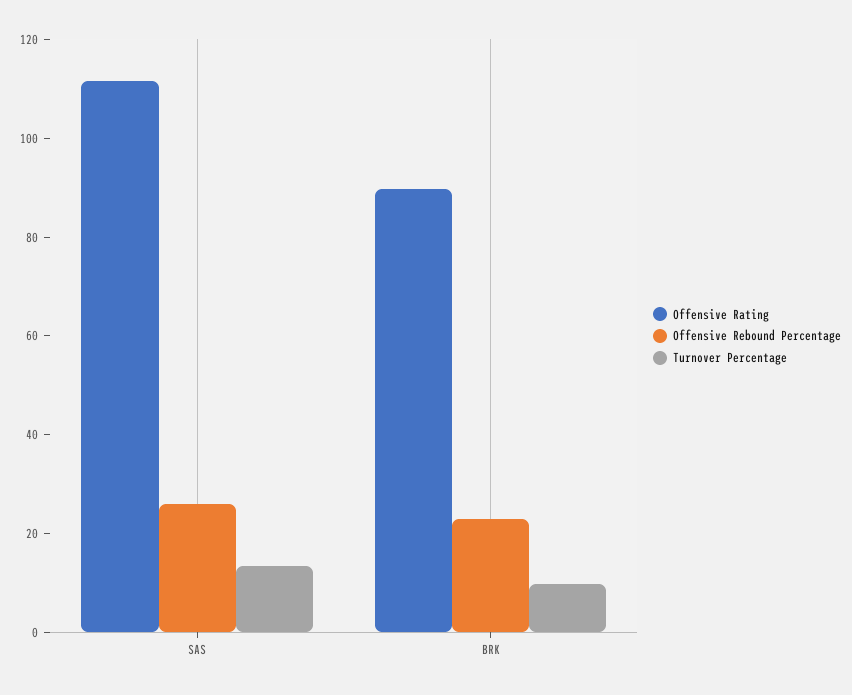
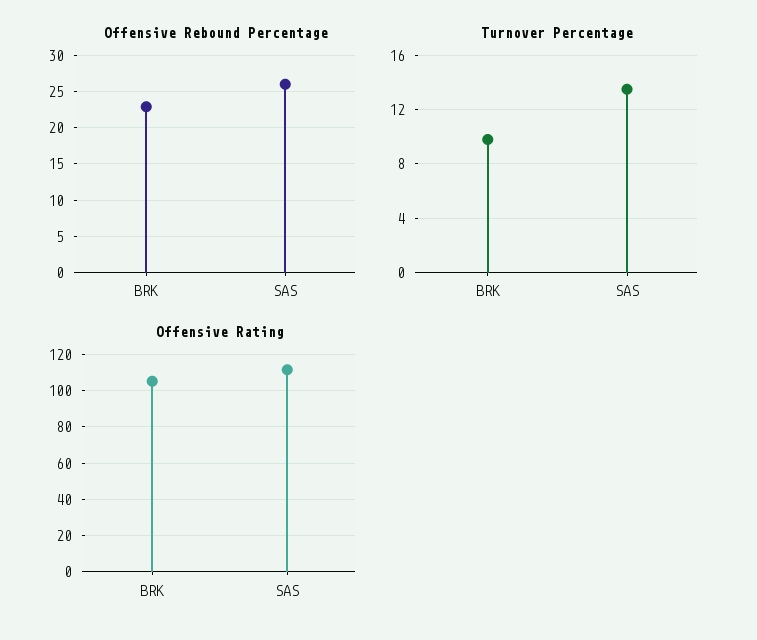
Offensive Rating, BRK: 90 -> 105

